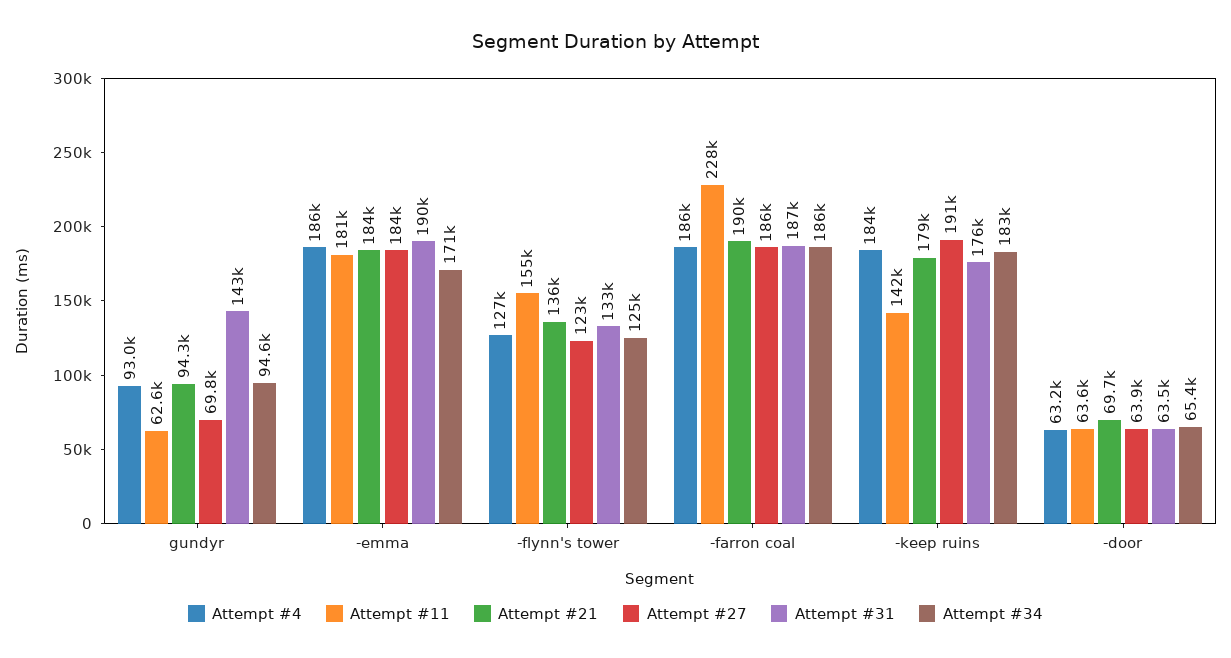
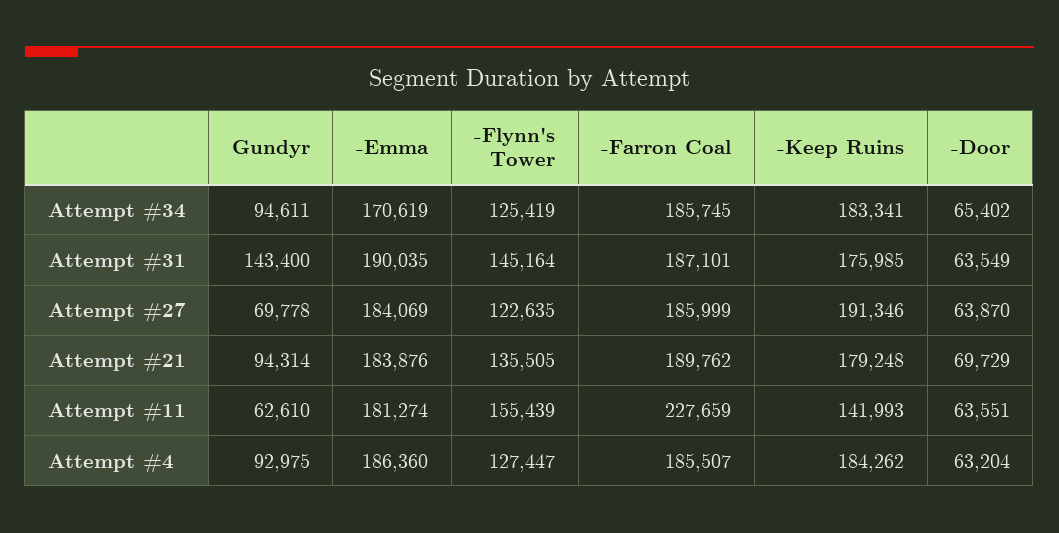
Attempt #31, -flynn's tower: 133000 -> 145164

